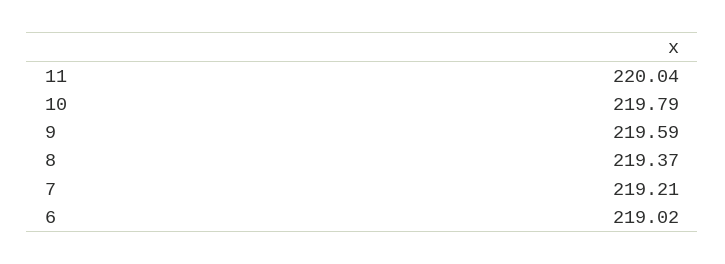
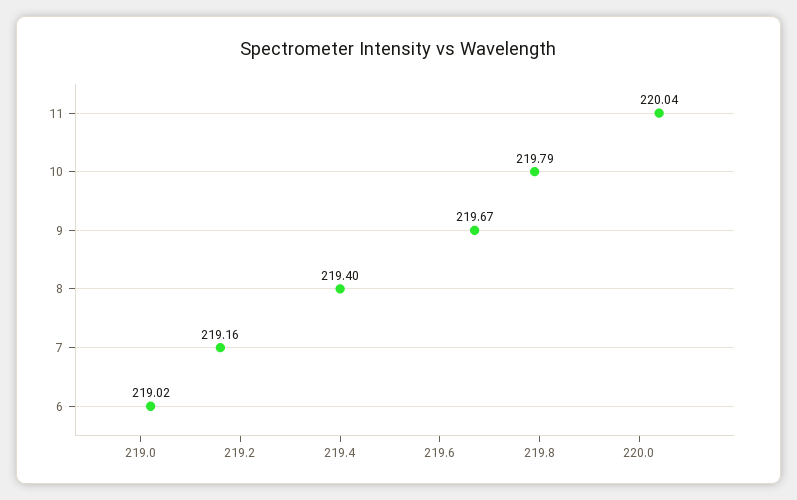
9: 219.59 -> 219.67
8: 219.37 -> 219.4
7: 219.21 -> 219.16

